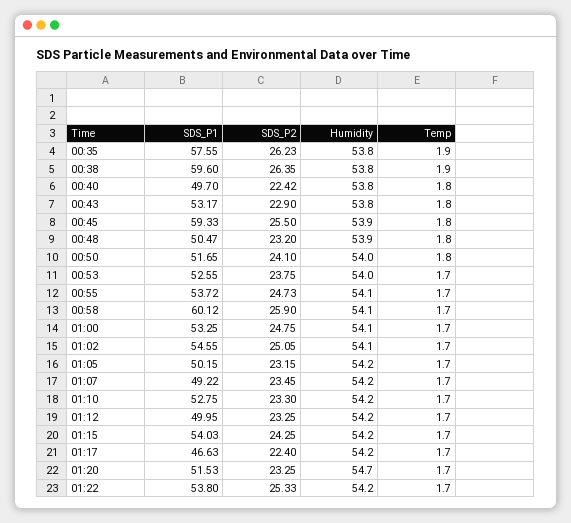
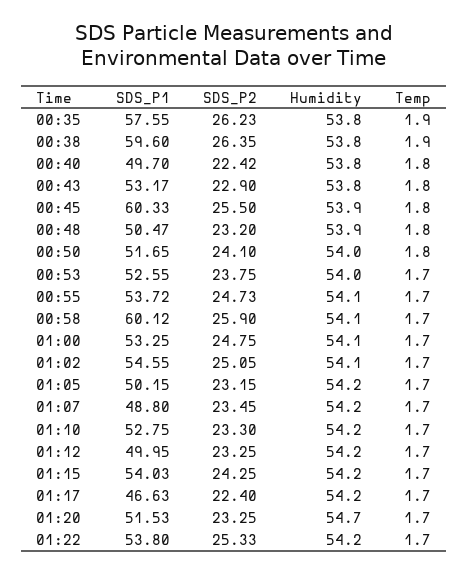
SDS_P1, 00:45: 59.33 -> 60.33
SDS_P1, 01:07: 49.22 -> 48.8

